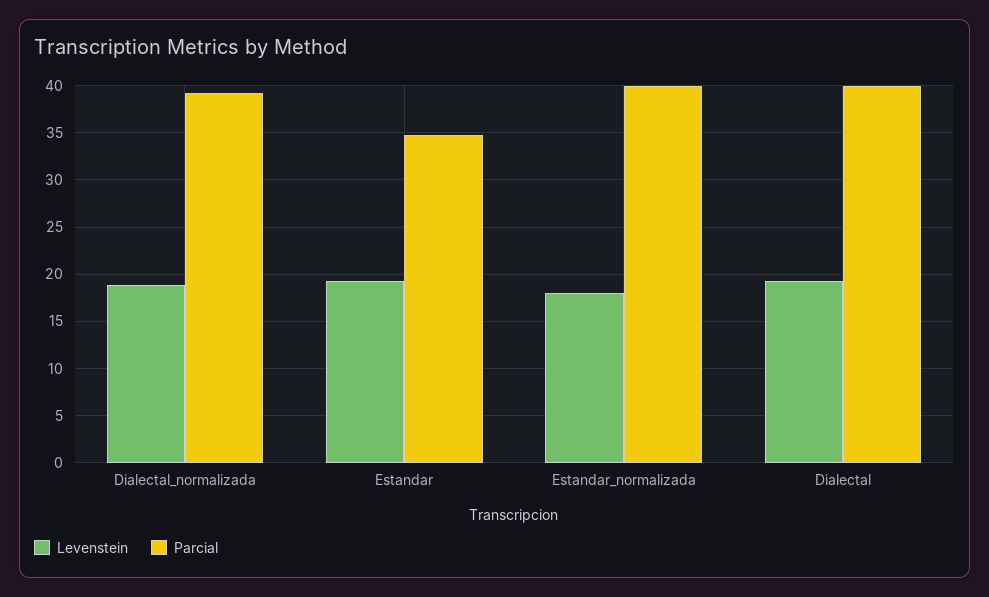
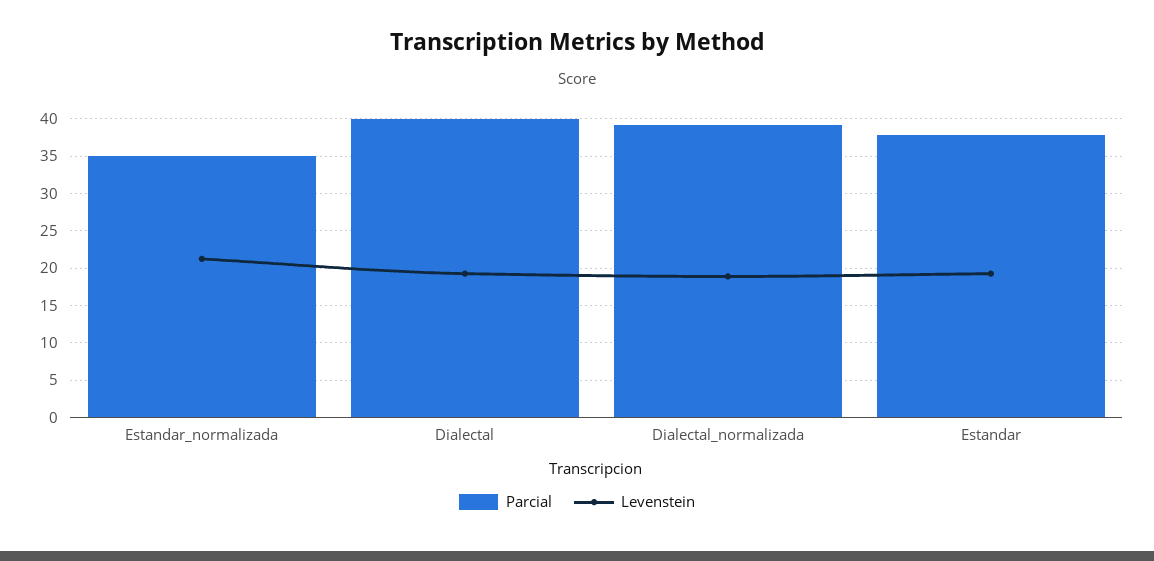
Parcial, Estandar: 35 -> 38
Levenstein, Estandar_normalizada: 18 -> 21
Parcial, Estandar_normalizada: 40 -> 35

